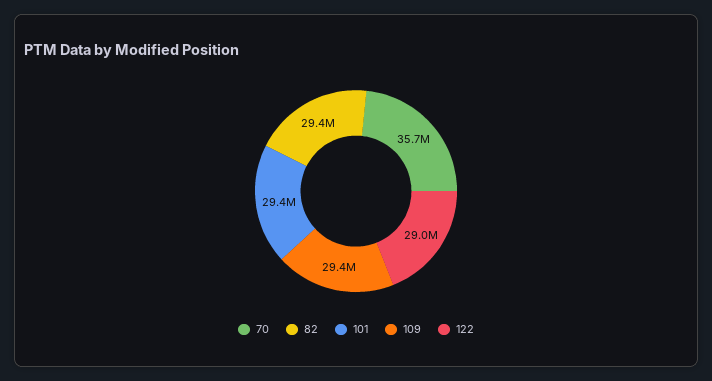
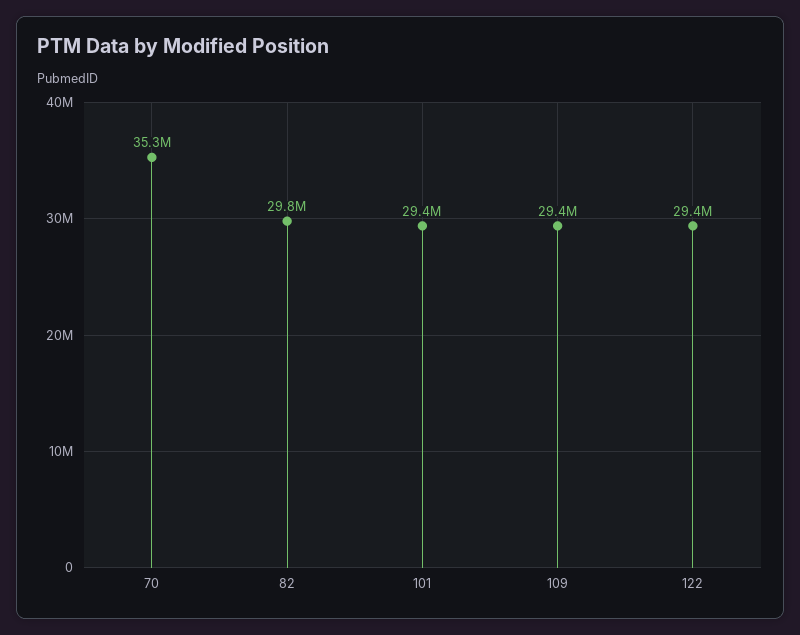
70: 35700000 -> 35300000
82: 29400000 -> 29800000
122: 29000000 -> 29400000

